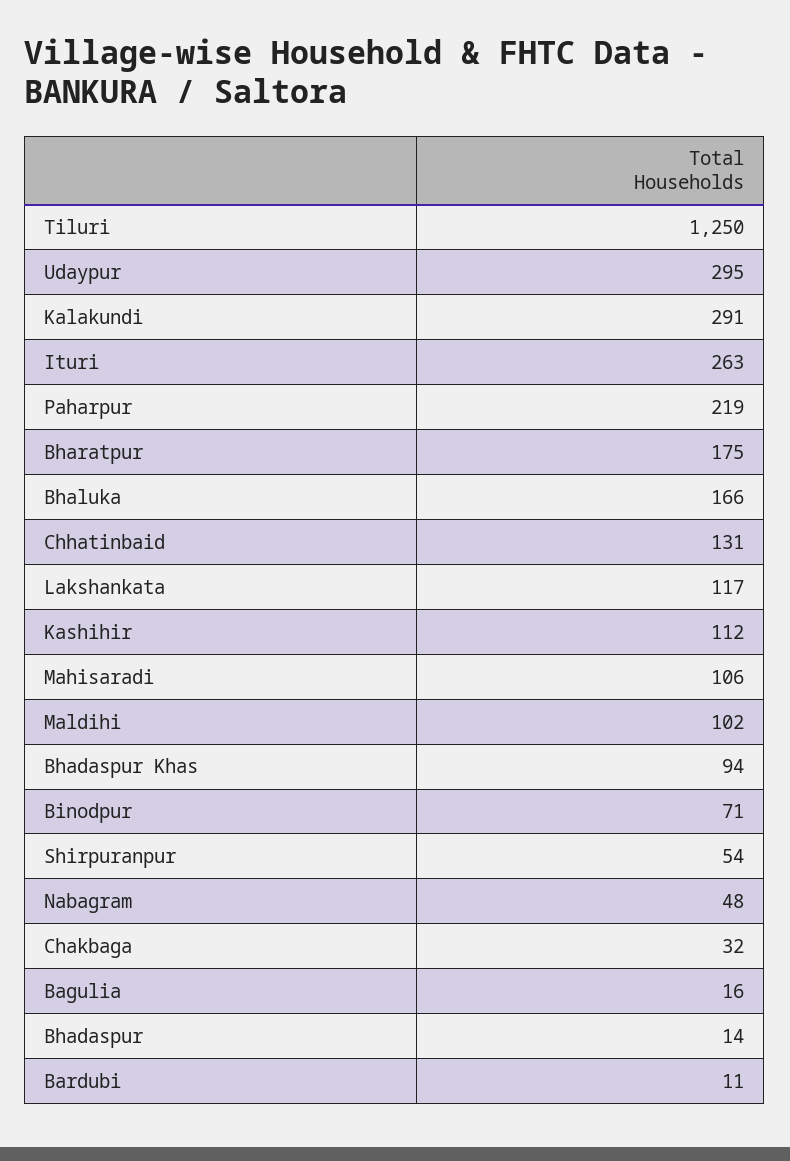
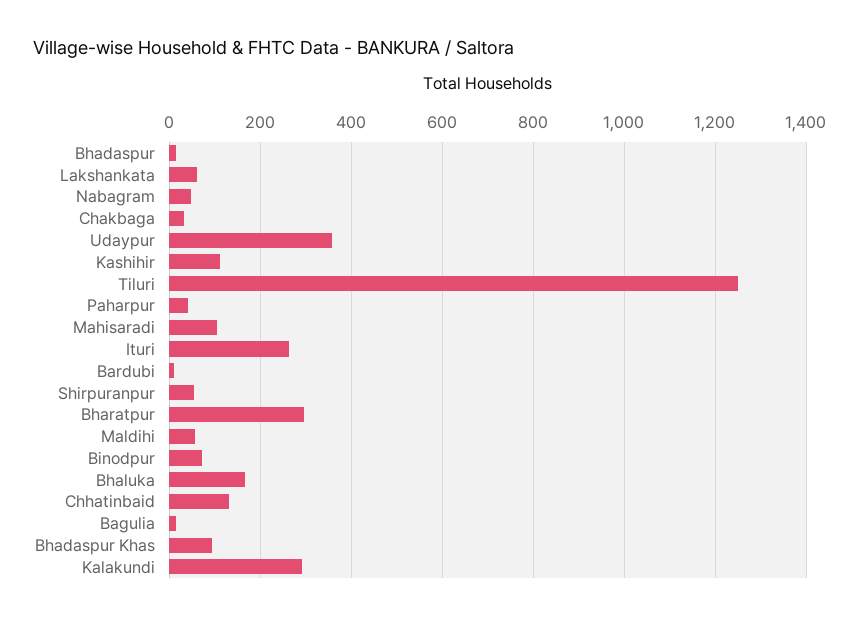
Udaypur: 295 -> 360
Paharpur: 219 -> 40
Bharatpur: 175 -> 300
Lakshankata: 117 -> 60
Maldihi: 102 -> 60

